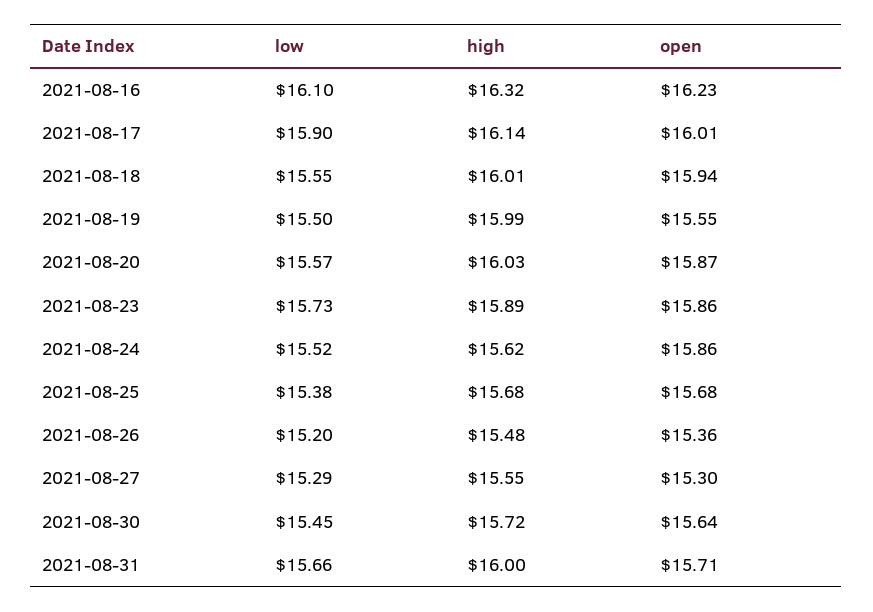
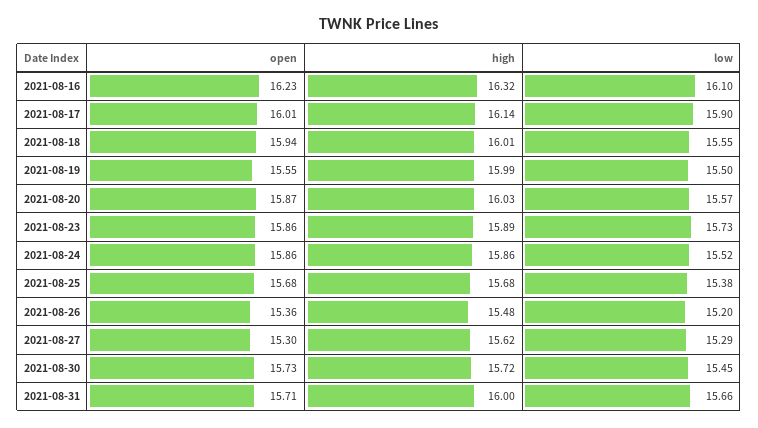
high, 2021-08-24: 15.62 -> 15.86
high, 2021-08-27: 15.55 -> 15.62
open, 2021-08-30: 15.64 -> 15.73

